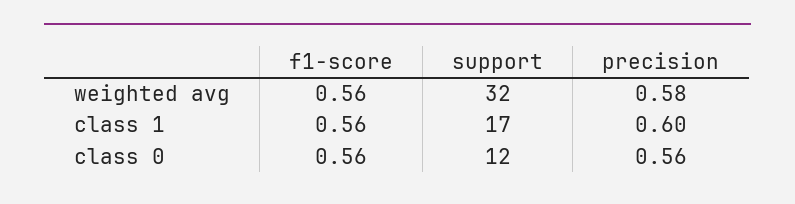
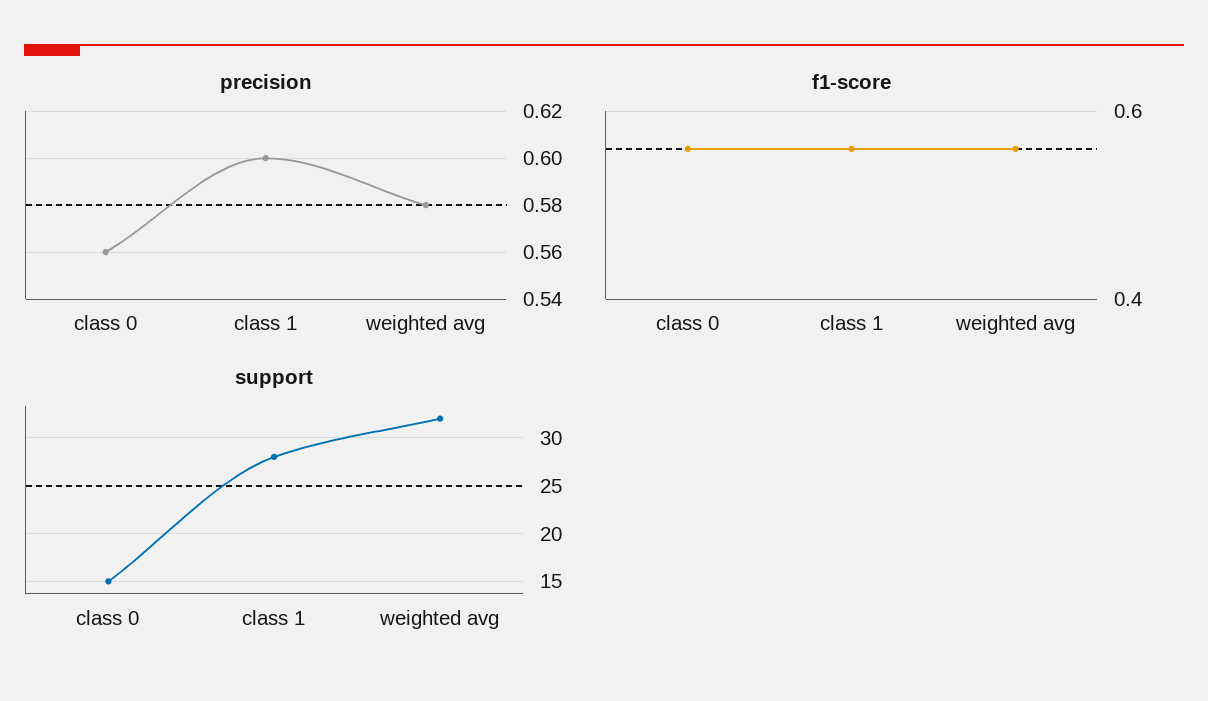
support, class 1: 17 -> 28
support, class 0: 12 -> 15

